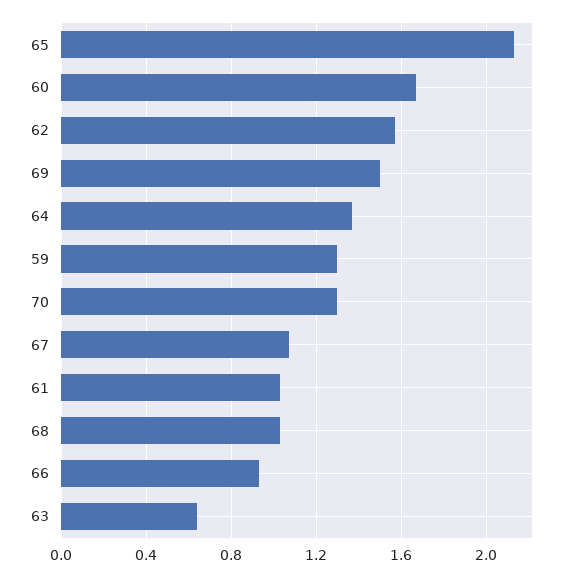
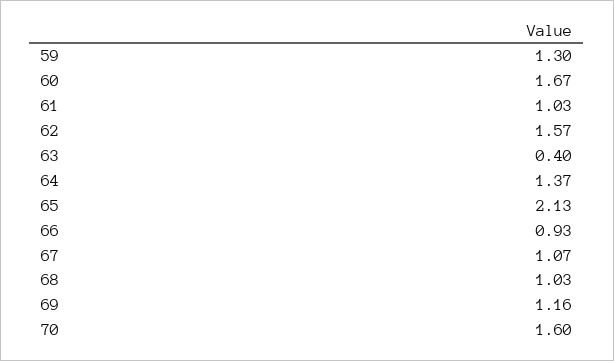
69: 1.5 -> 1.16
70: 1.3 -> 1.6
63: 0.65 -> 0.4

